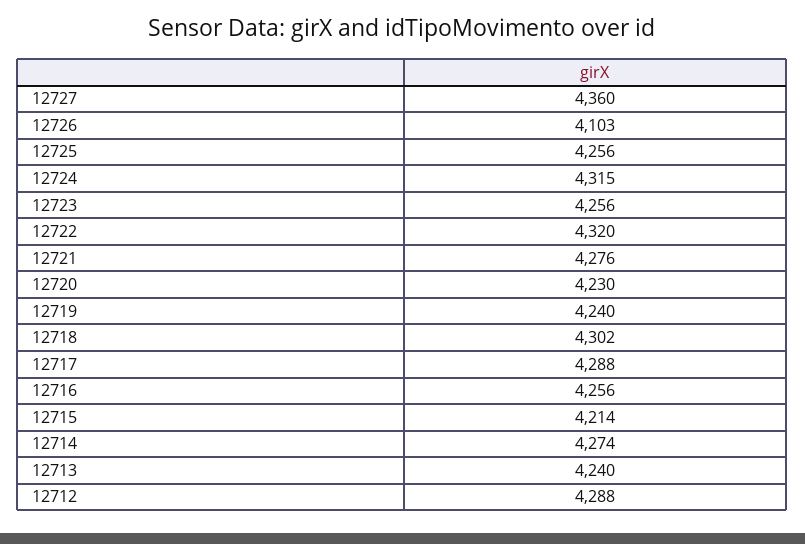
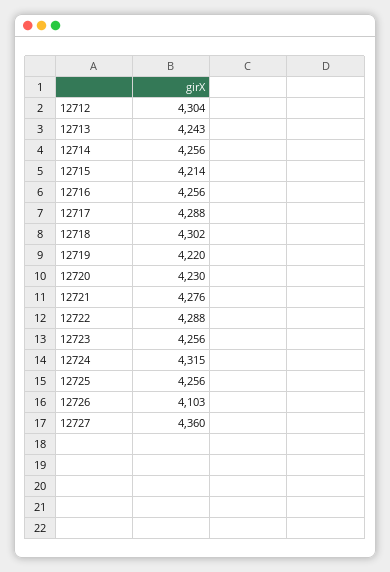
12722: 4320 -> 4288
12719: 4240 -> 4220
12714: 4274 -> 4256
12713: 4240 -> 4243
12712: 4288 -> 4304

